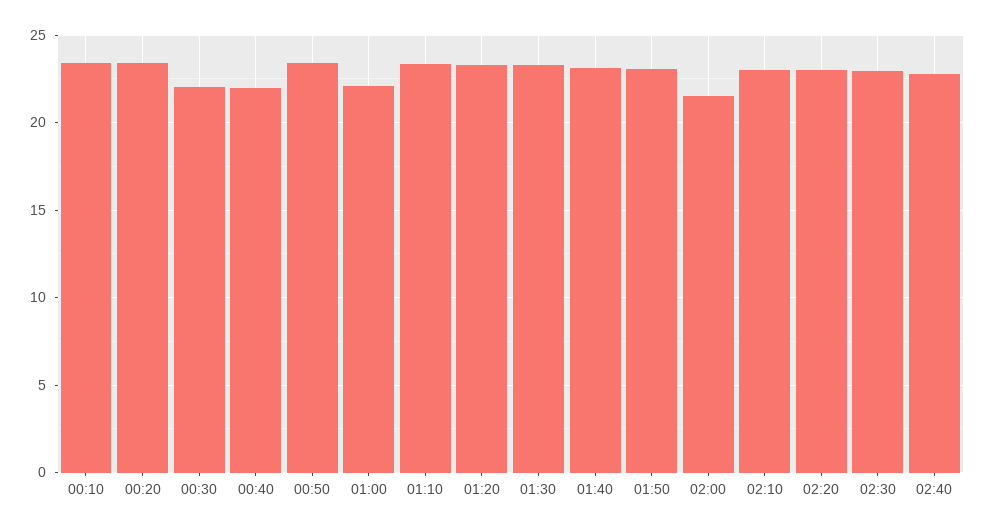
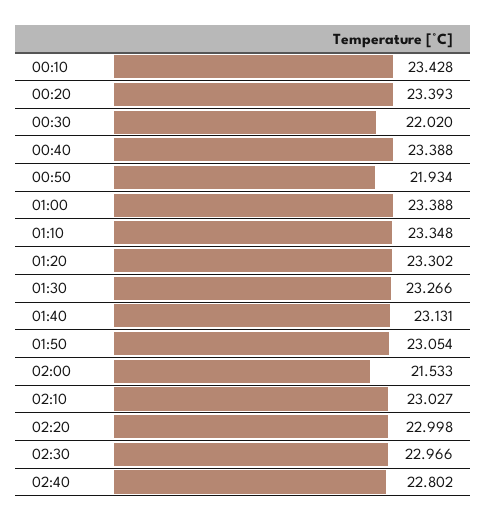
00:40: 22 -> 23.388
00:50: 23.5 -> 21.934
01:00: 22 -> 23.388

